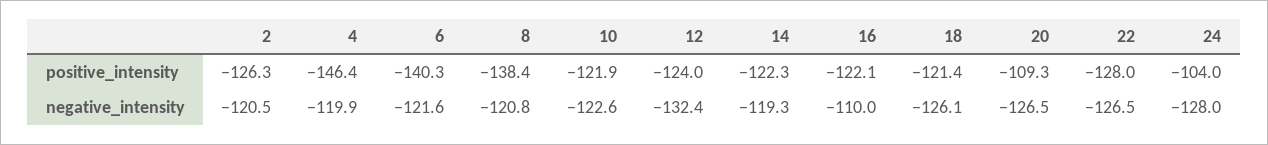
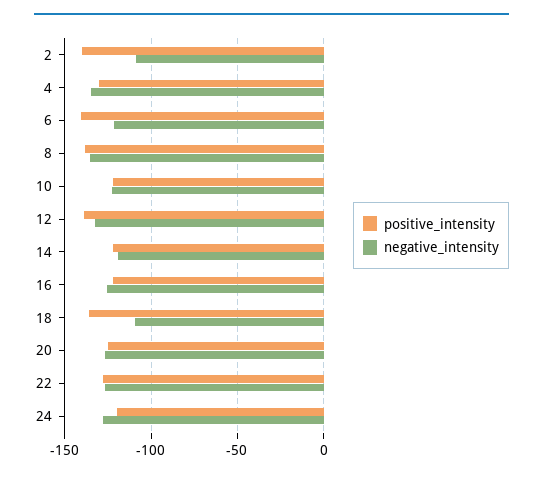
positive_intensity, 2: -126.3 -> -140
positive_intensity, 4: -146.4 -> -130
positive_intensity, 12: -124 -> -140
positive_intensity, 18: -121.4 -> -135
positive_intensity, 20: -109.3 -> -125
positive_intensity, 24: -104 -> -120
negative_intensity, 2: -120.5 -> -110
negative_intensity, 4: -119.9 -> -135
negative_intensity, 8: -120.8 -> -135
negative_intensity, 16: -110 -> -125
negative_intensity, 18: -126.1 -> -110

